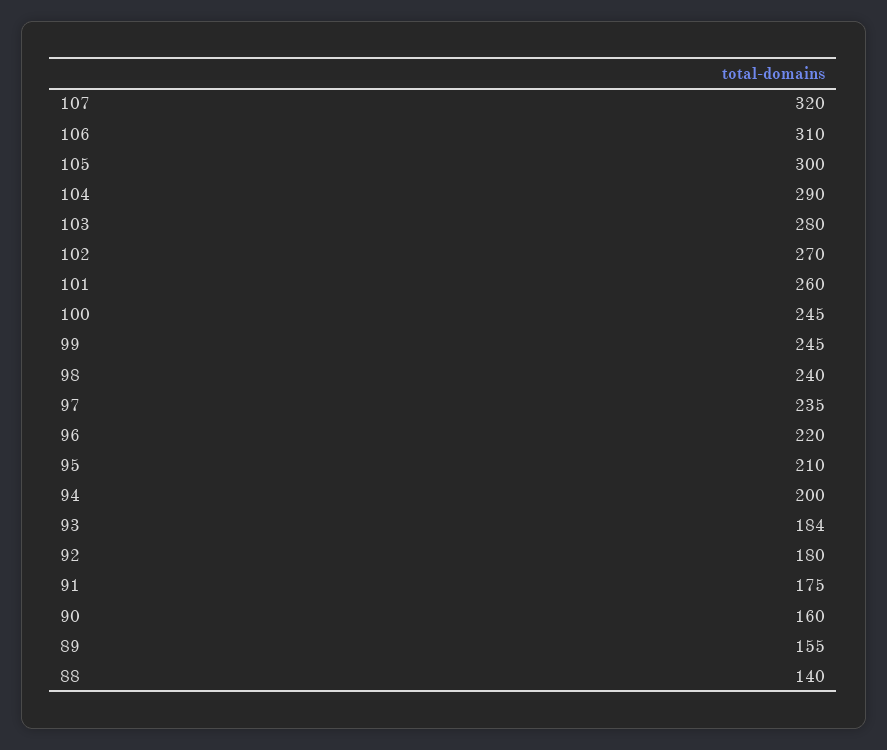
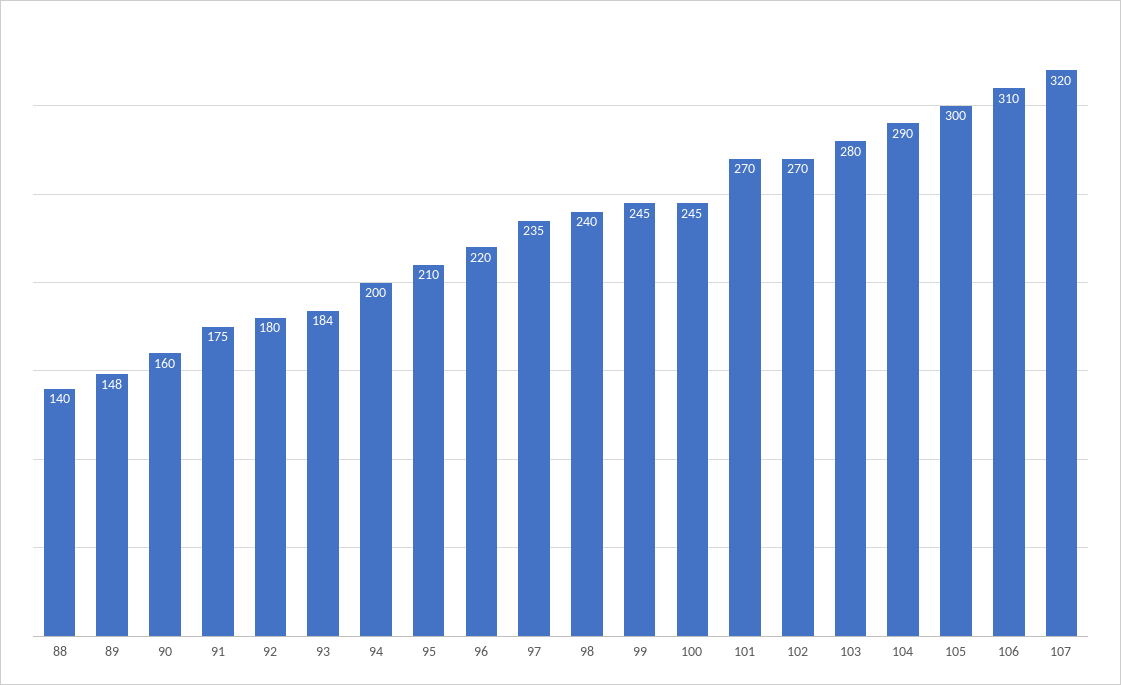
101: 260 -> 270
89: 155 -> 148

